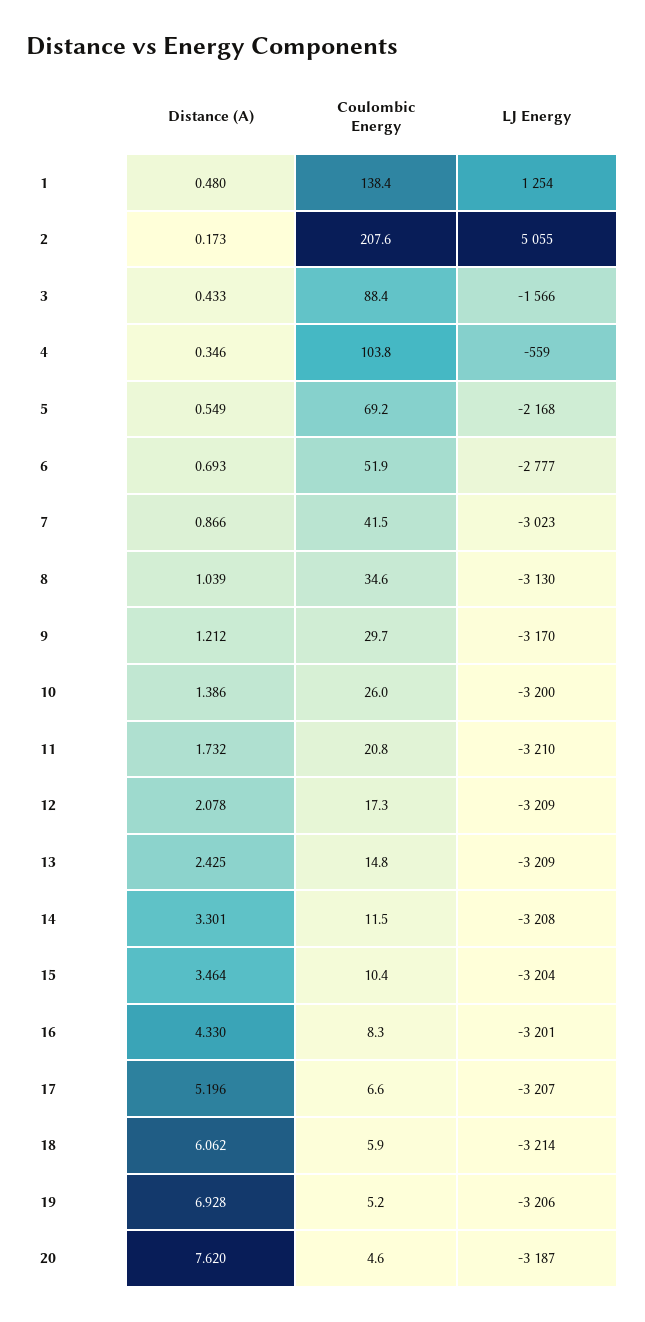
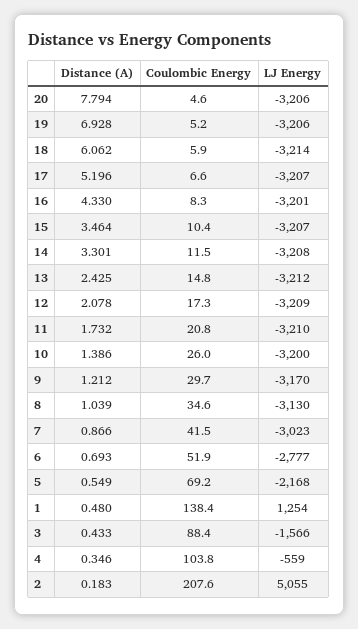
Distance (A), 2: 0.173 -> 0.183
LJ Energy, 13: -3209 -> -3212
LJ Energy, 15: -3204 -> -3207
Distance (A), 20: 7.62 -> 7.794
LJ Energy, 20: -3187 -> -3206

